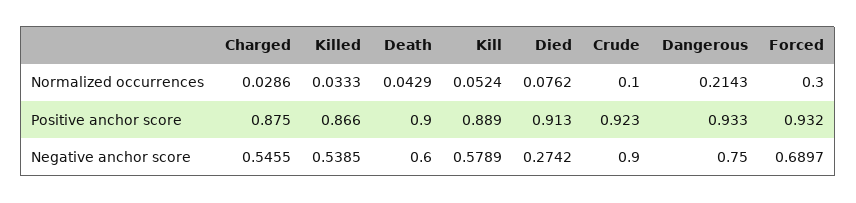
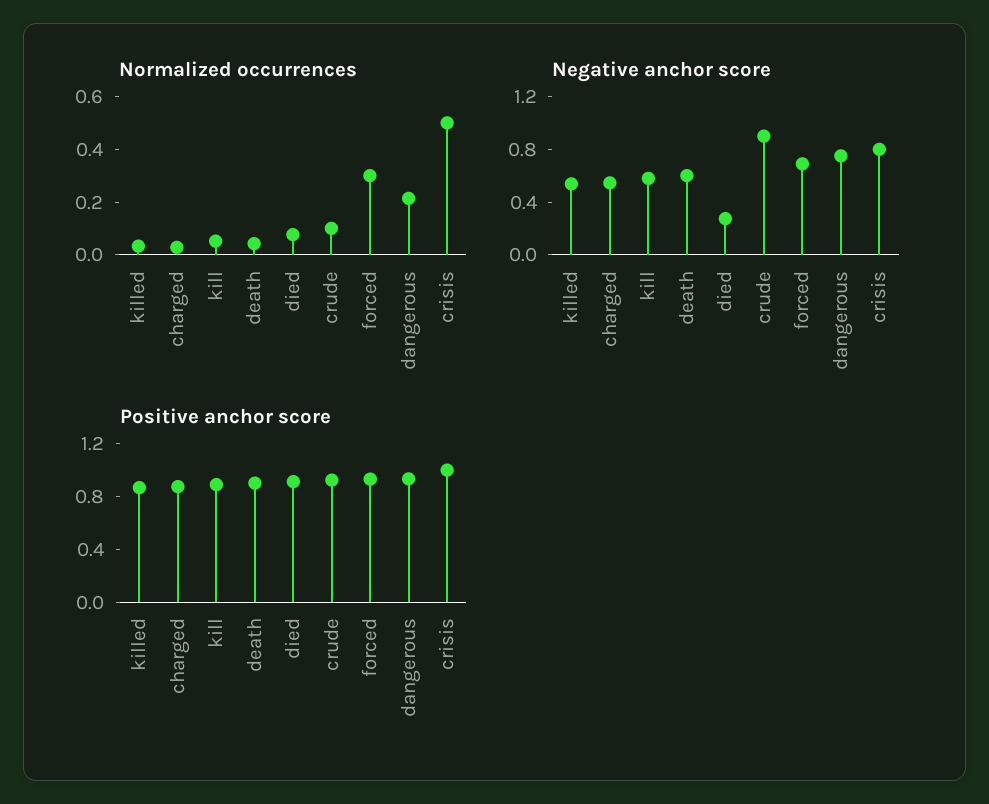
Normalized occurrences, crisis: none -> 0.5
Negative anchor score, crisis: none -> 0.8
Positive anchor score, crisis: none -> 1

